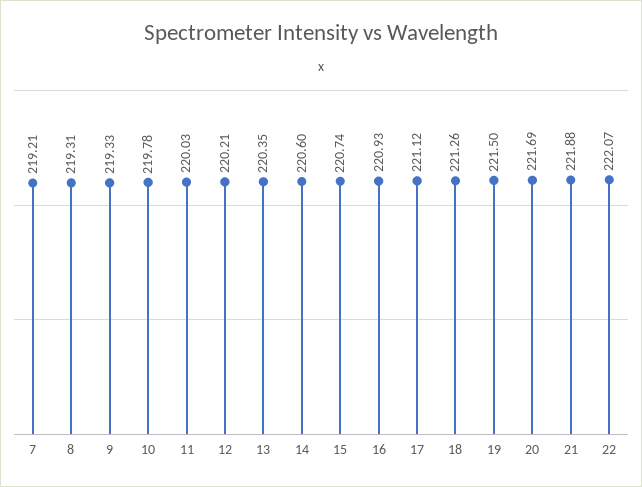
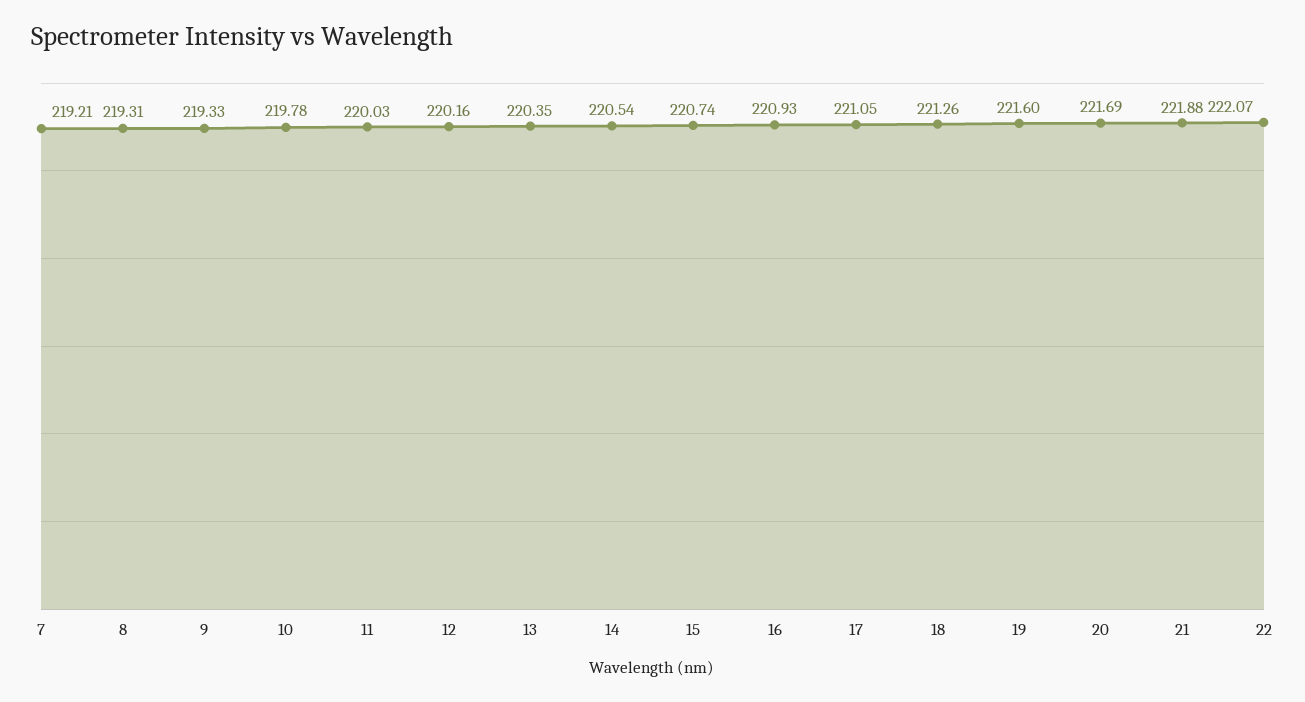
12: 220.21 -> 220.16
14: 220.6 -> 220.54
17: 221.12 -> 221.05
19: 221.5 -> 221.6

